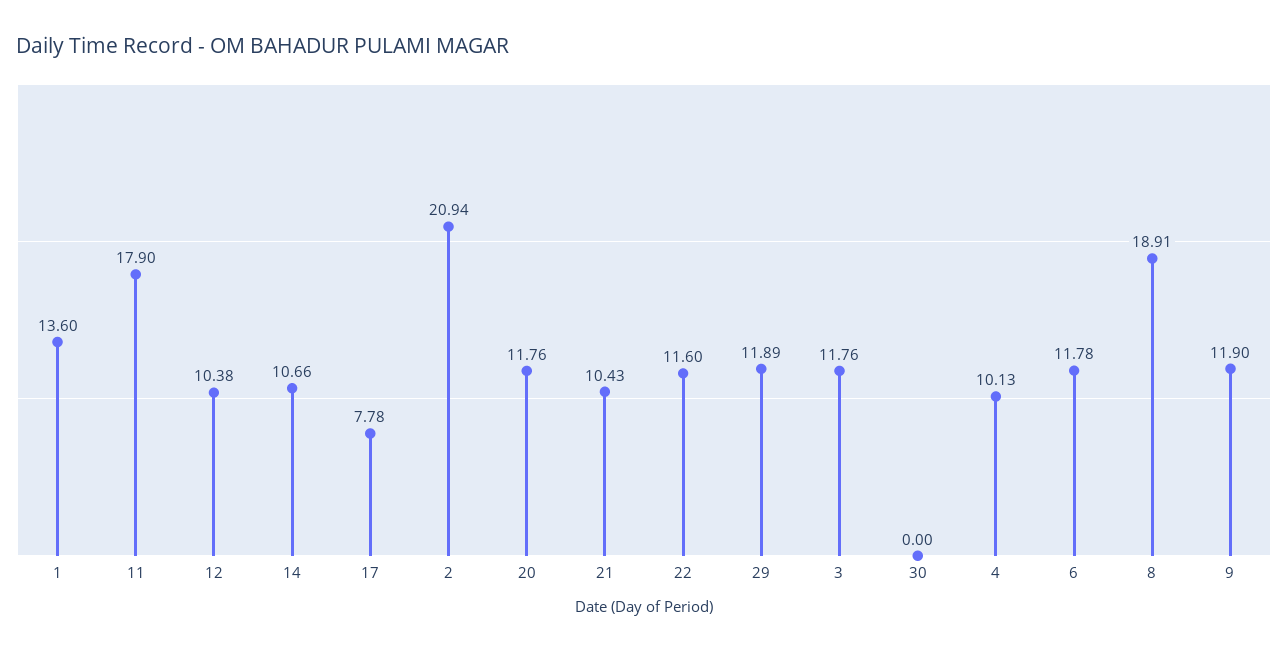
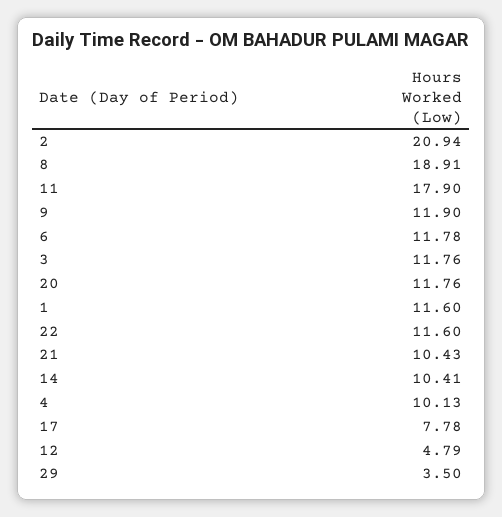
1: 13.6 -> 11.6
12: 10.38 -> 4.79
14: 10.66 -> 10.41
29: 11.89 -> 3.5
30: 0 -> none

